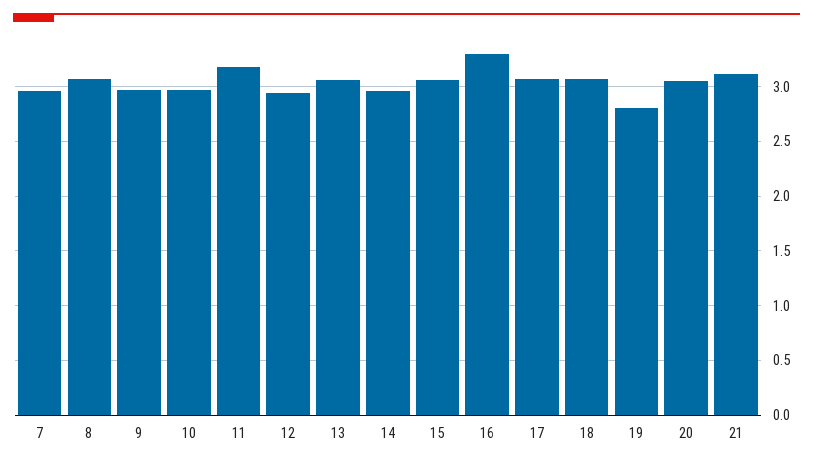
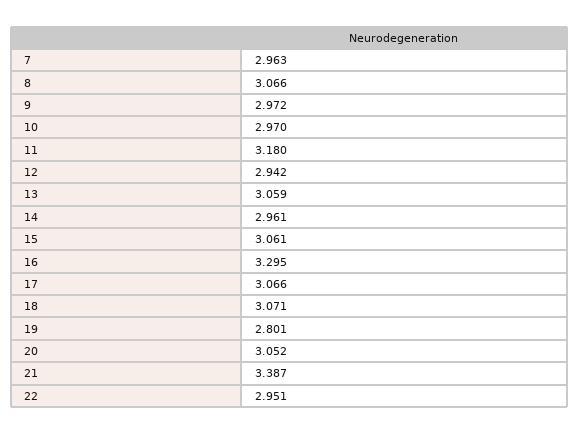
21: 3.1 -> 3.387
22: none -> 2.951

